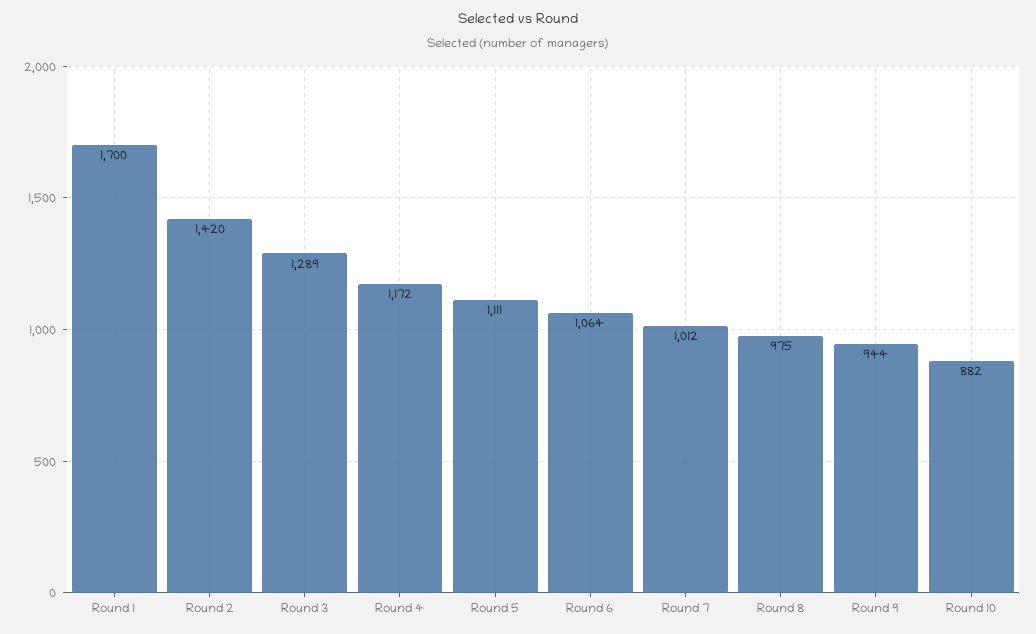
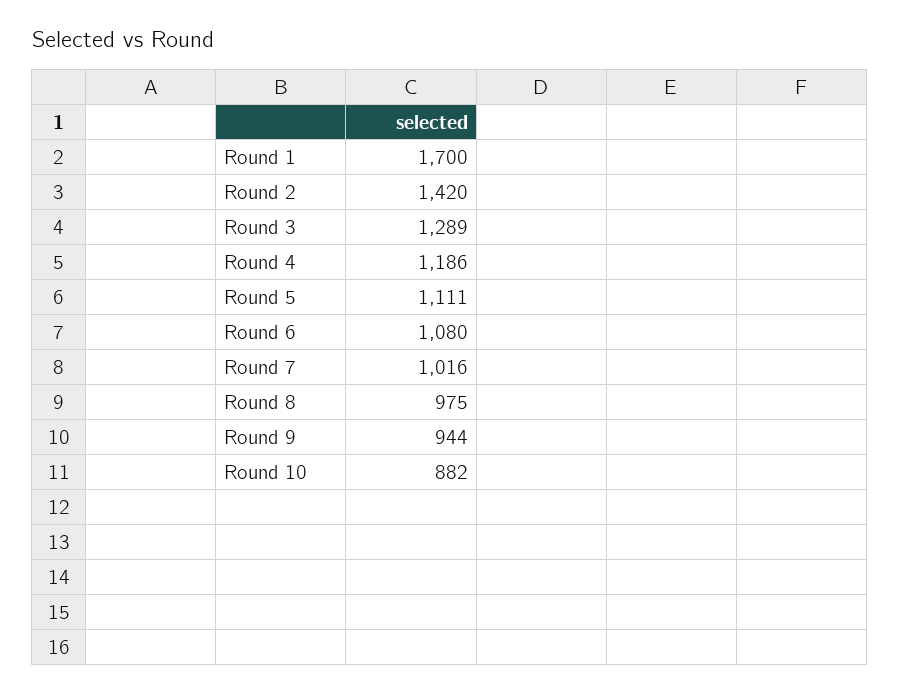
Round 4: 1172 -> 1186
Round 6: 1064 -> 1080
Round 7: 1012 -> 1016

